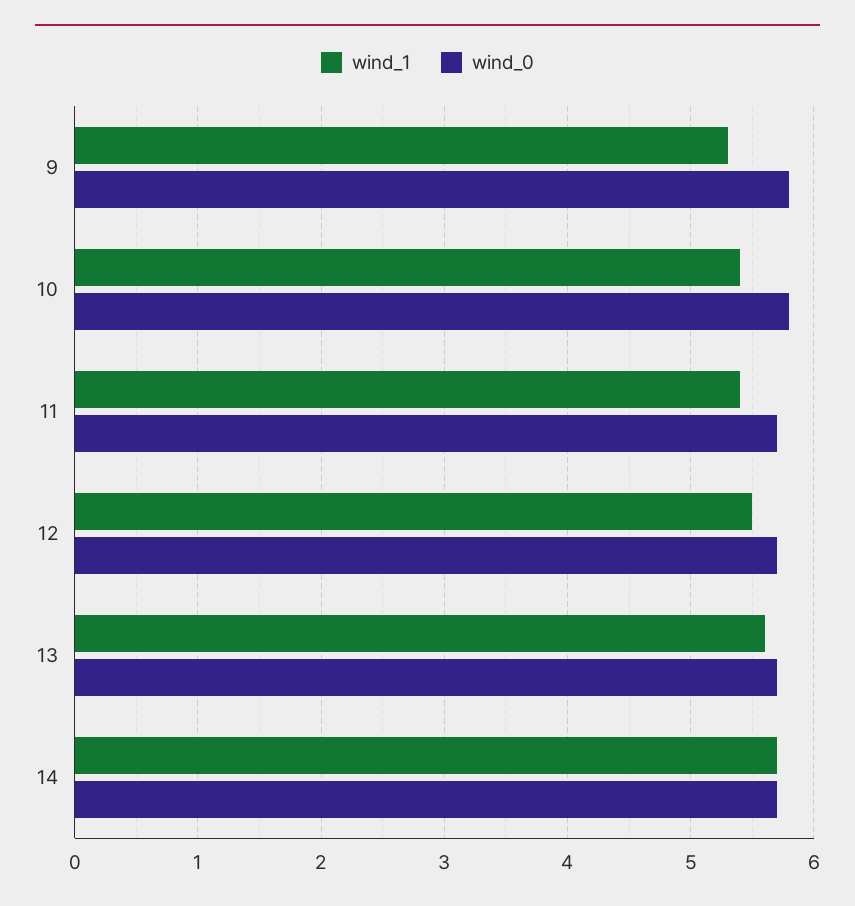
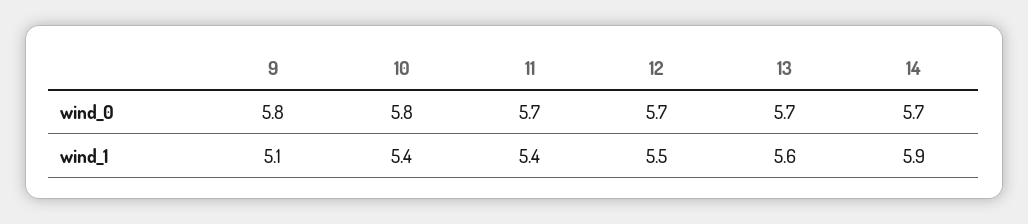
wind_1, 9: 5.3 -> 5.1
wind_1, 14: 5.7 -> 5.9

